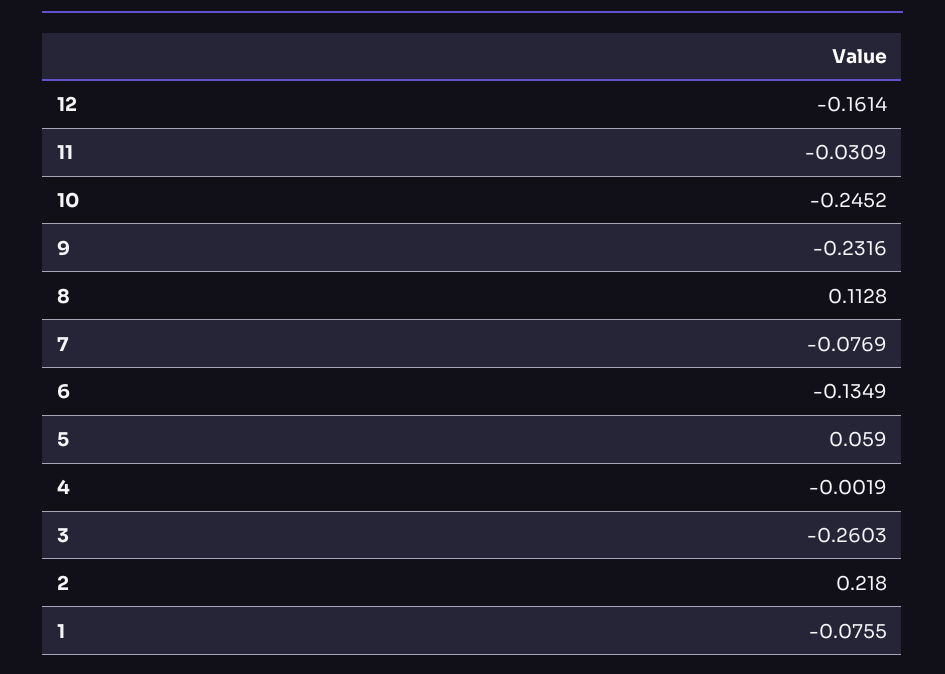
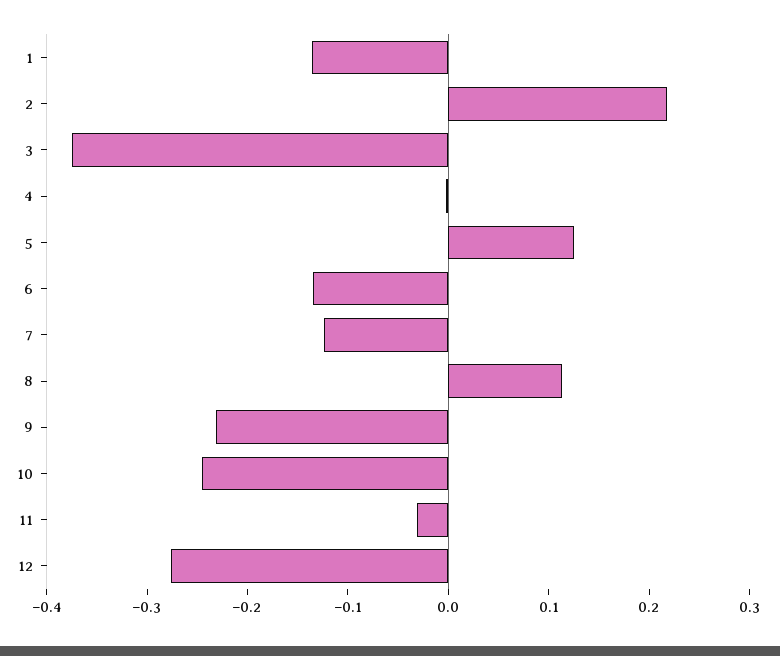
12: -0.1614 -> -0.28
7: -0.0769 -> -0.12
5: 0.059 -> 0.12
3: -0.2603 -> -0.38
1: -0.0755 -> -0.14

